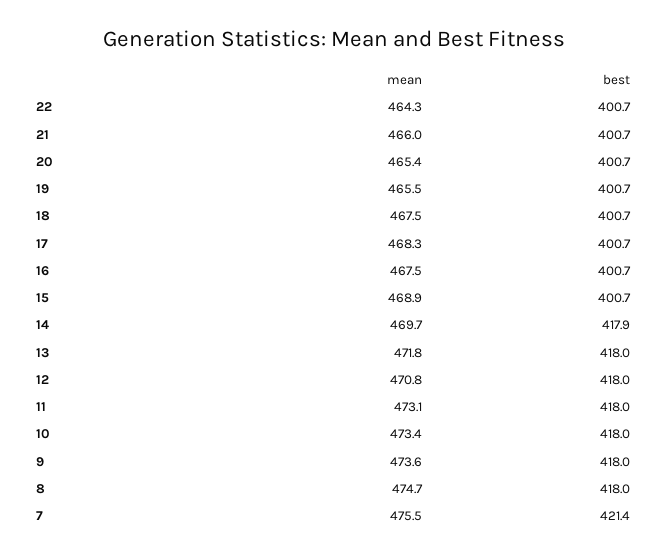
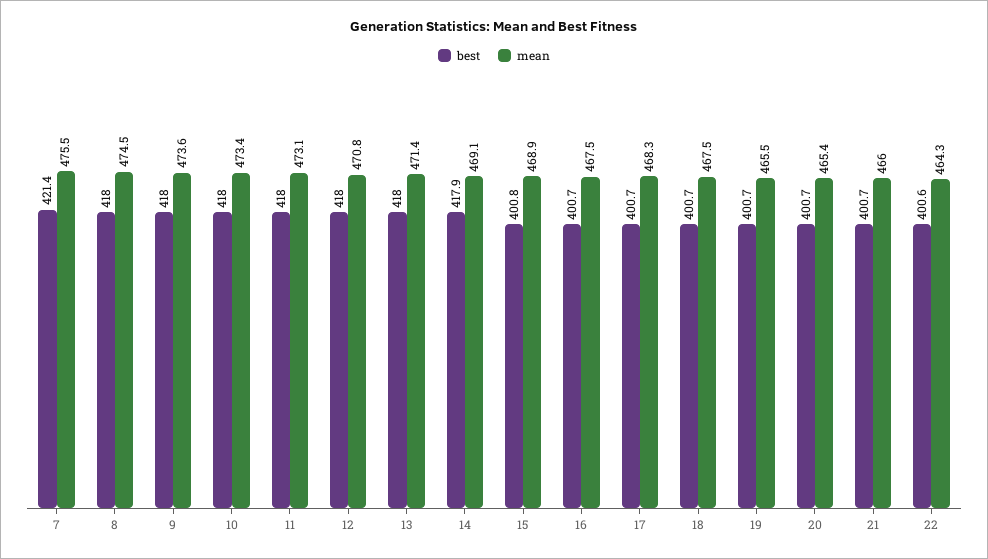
best, 22: 400.7 -> 400.6
best, 15: 400.7 -> 400.8
mean, 14: 469.7 -> 469.1
mean, 13: 471.8 -> 471.4
mean, 8: 474.7 -> 474.5

